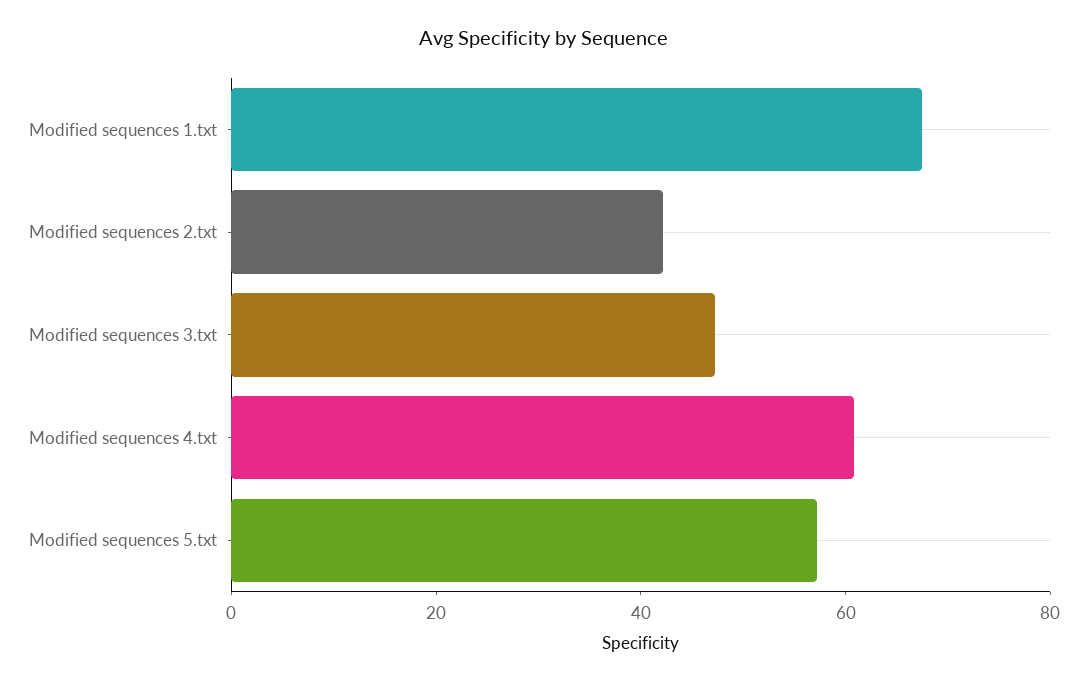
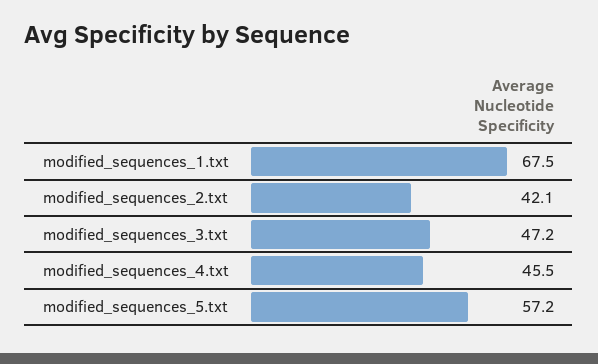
Modified sequences 4.txt: 60 -> 45.5

